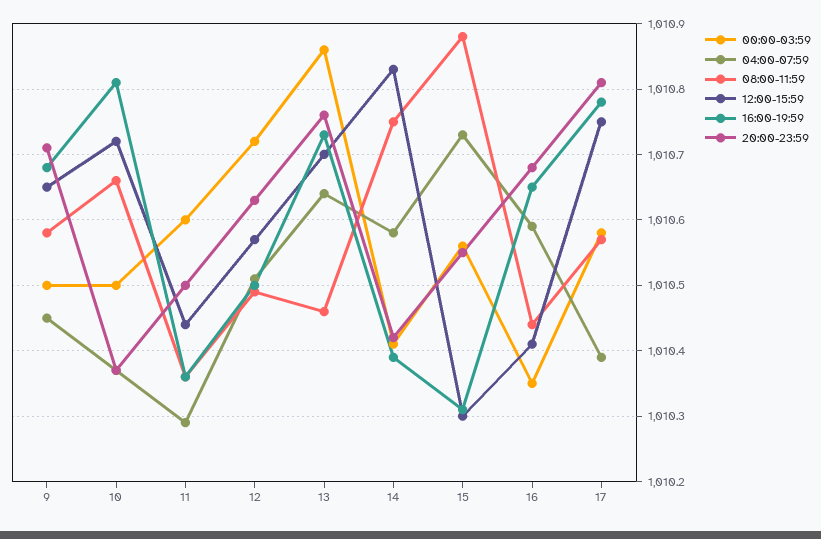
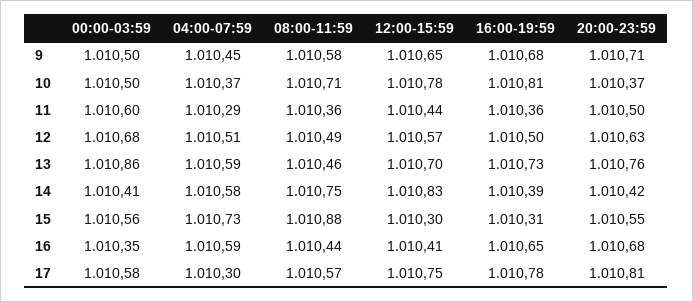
08:00-11:59, 10: 1010.66 -> 1010.71
12:00-15:59, 10: 1010.72 -> 1010.78
00:00-03:59, 12: 1010.72 -> 1010.68
04:00-07:59, 13: 1010.64 -> 1010.59
04:00-07:59, 17: 1010.39 -> 1010.3

